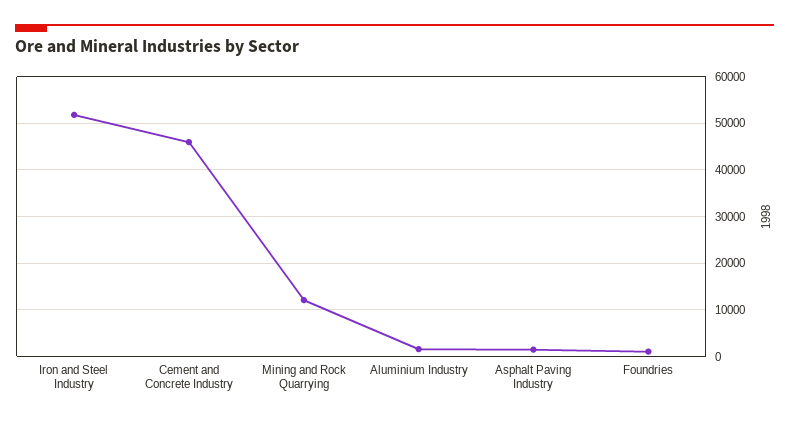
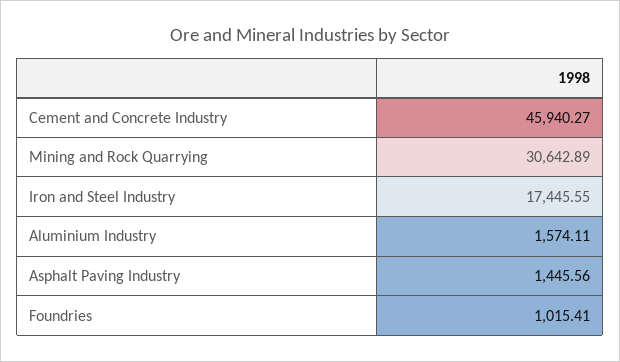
Iron and Steel Industry: 52000 -> 17445.55
Mining and Rock Quarrying: 12000 -> 30642.89

